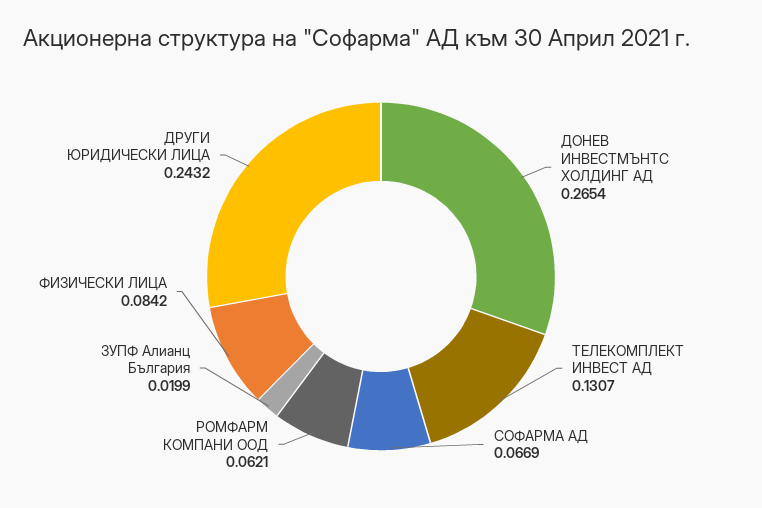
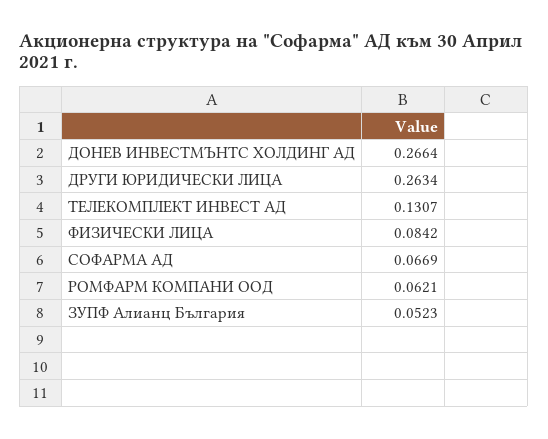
ДОНЕВ ИНВЕСТМЪНТС ХОЛДИНГ АД: 0.2654 -> 0.2664
ЗУПФ Алианц България: 0.0199 -> 0.0523
ДРУГИ ЮРИДИЧЕСКИ ЛИЦА: 0.2432 -> 0.2634

